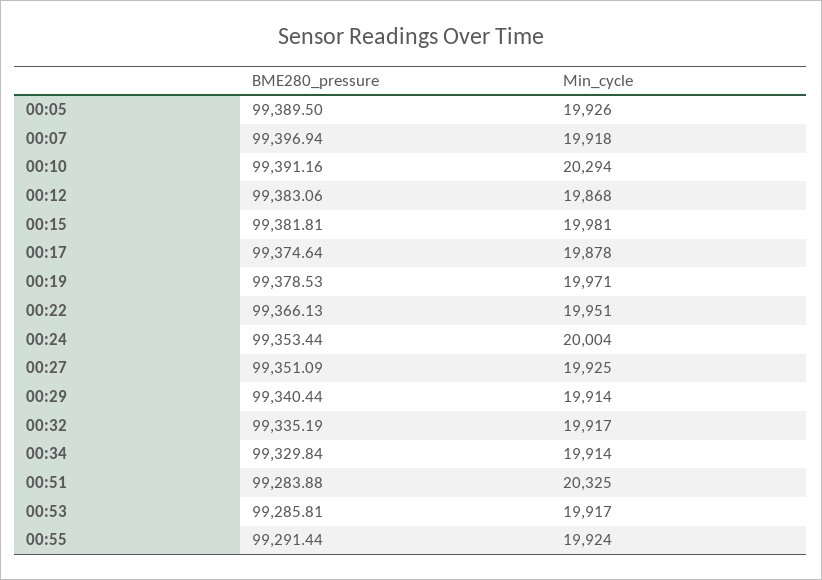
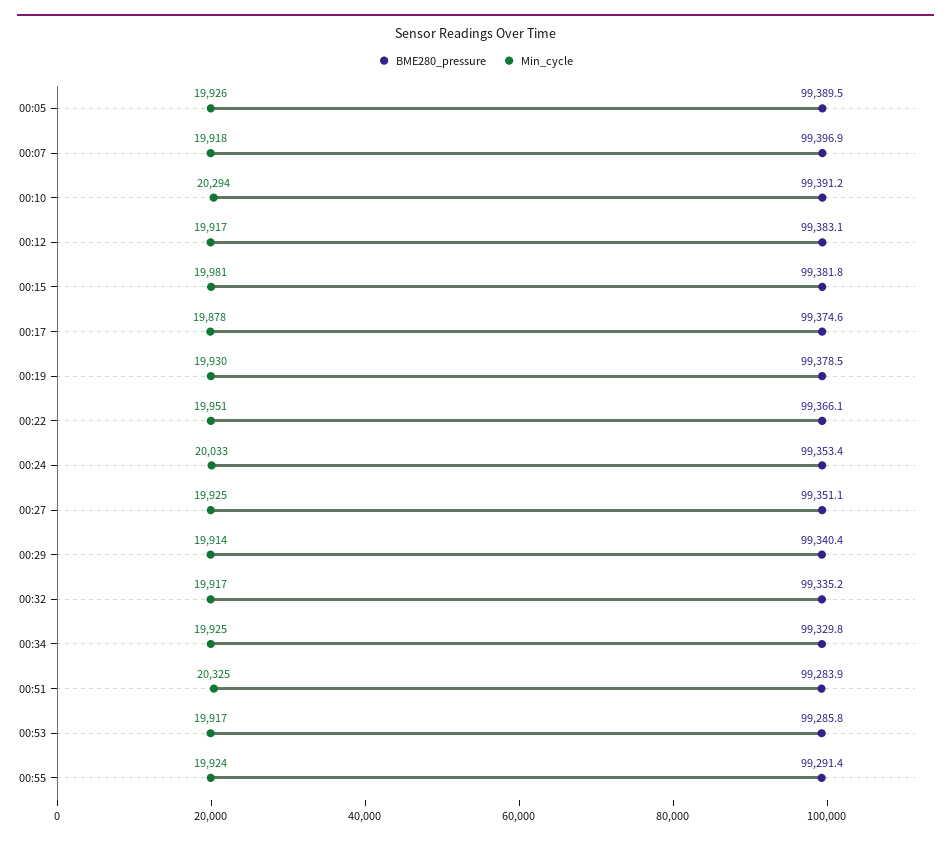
Min_cycle, 00:12: 19868 -> 19917
Min_cycle, 00:19: 19971 -> 19930
Min_cycle, 00:24: 20004 -> 20033
Min_cycle, 00:34: 19914 -> 19925

